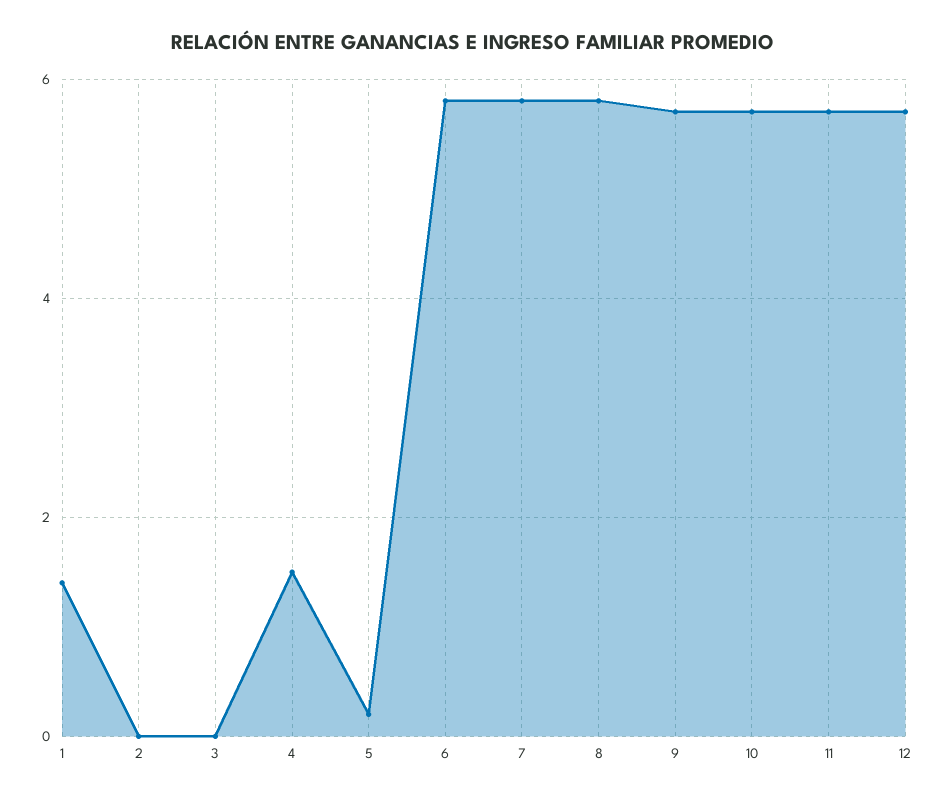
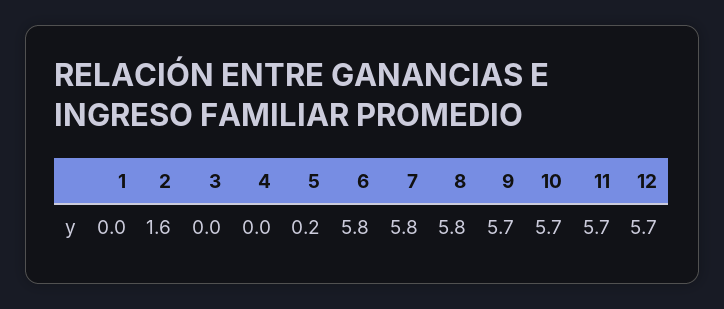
1: 1.5 -> 0
2: 0 -> 1.6
4: 1.5 -> 0

